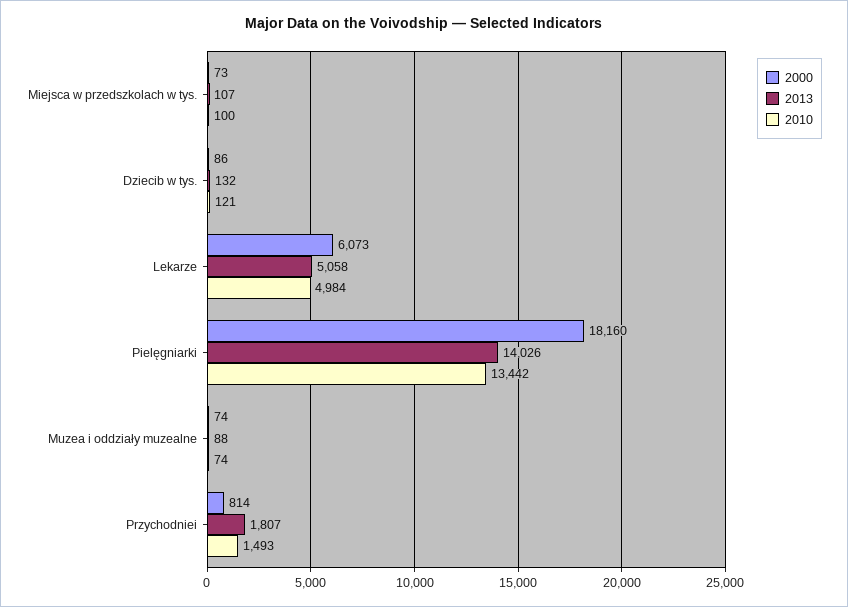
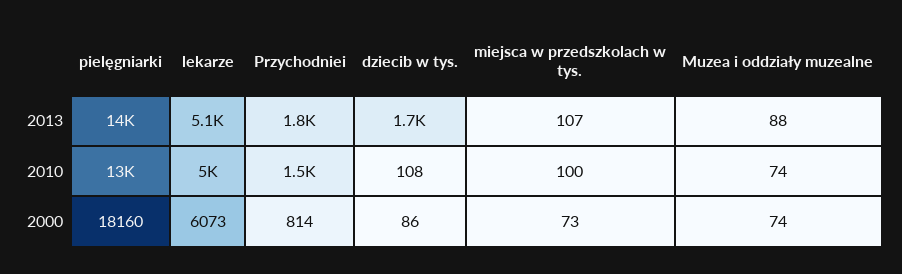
2013, Dziecib w tys.: 132 -> 1700
2010, Dziecib w tys.: 121 -> 108

